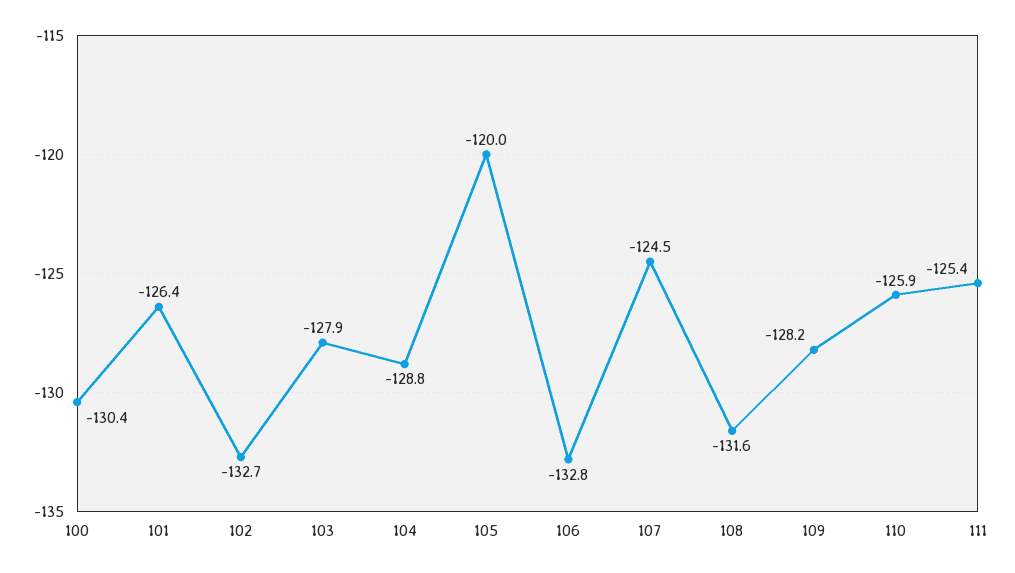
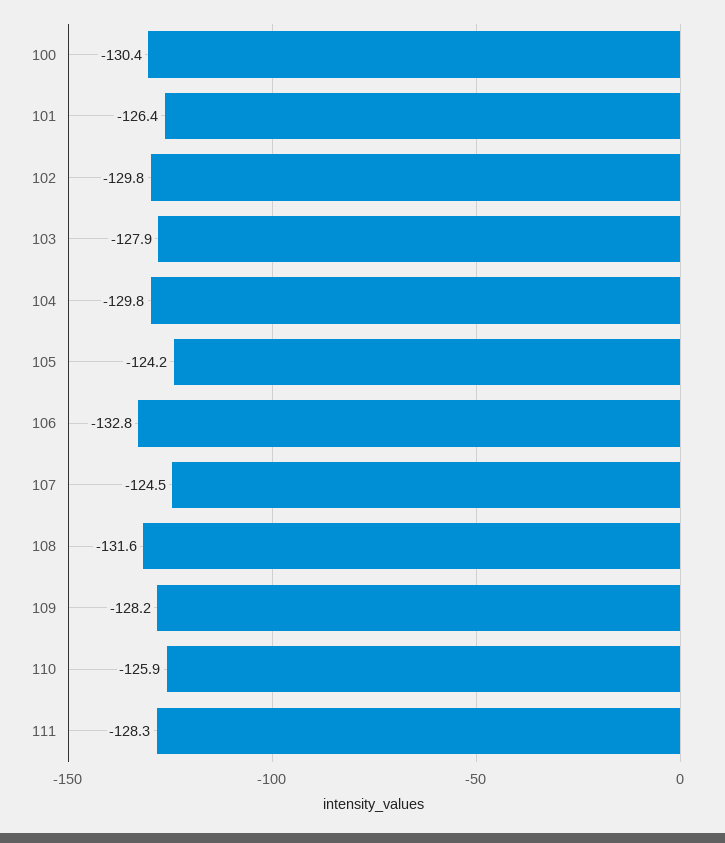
102: -132.7 -> -129.8
104: -128.8 -> -129.8
105: -120 -> -124.2
111: -125.4 -> -128.3

